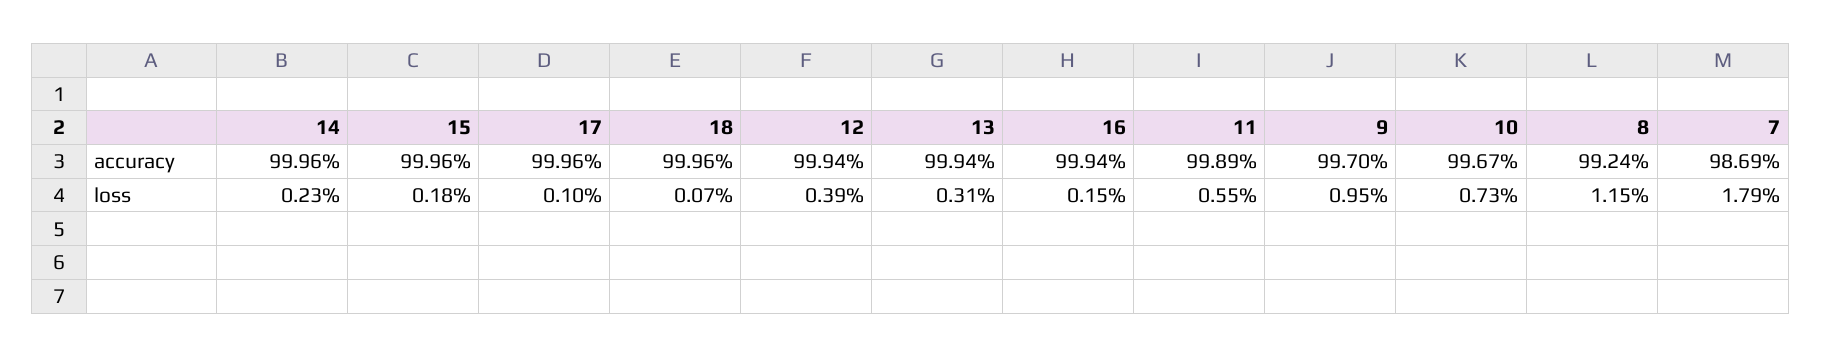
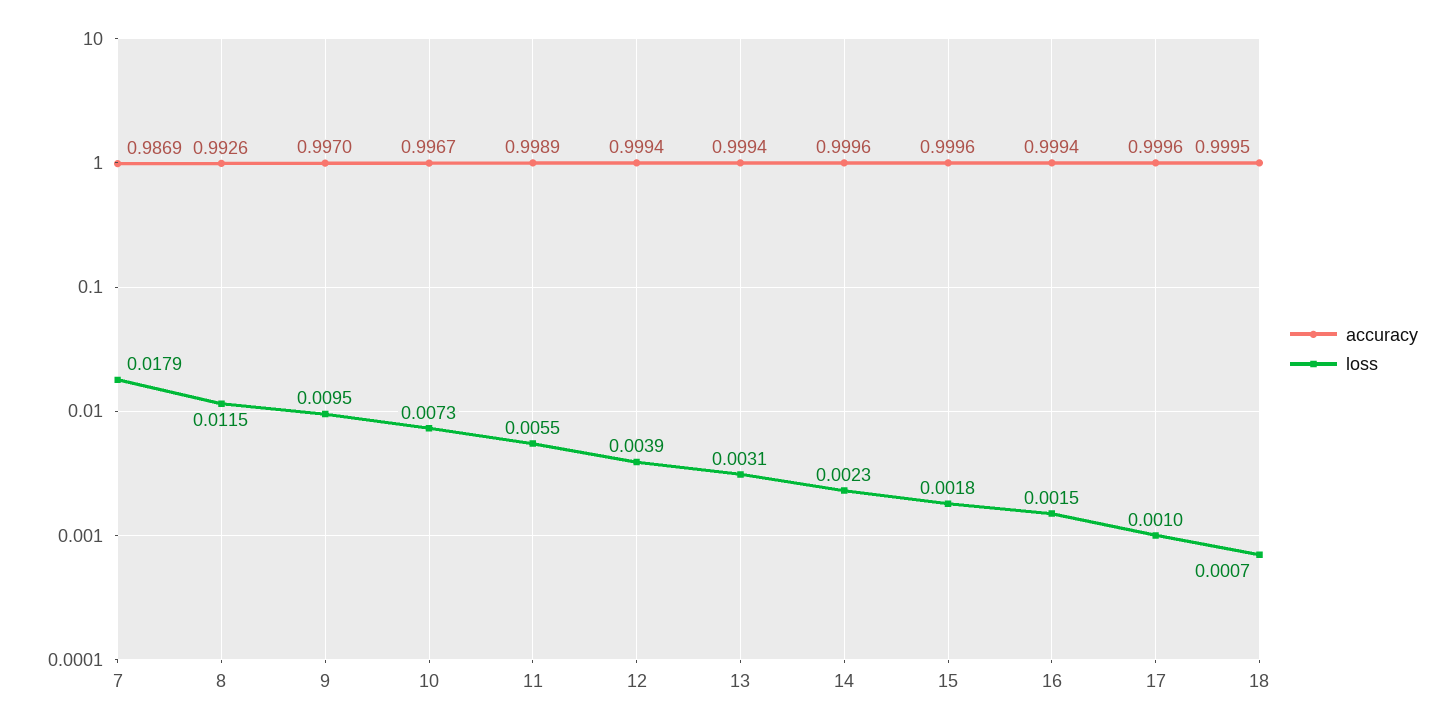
accuracy, 18: 0.9996 -> 0.9995
accuracy, 8: 0.9924 -> 0.9926

